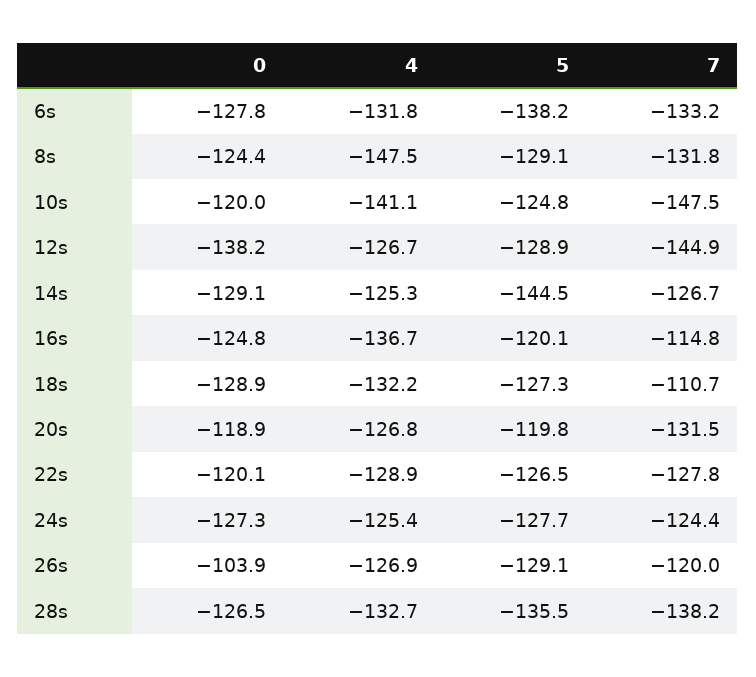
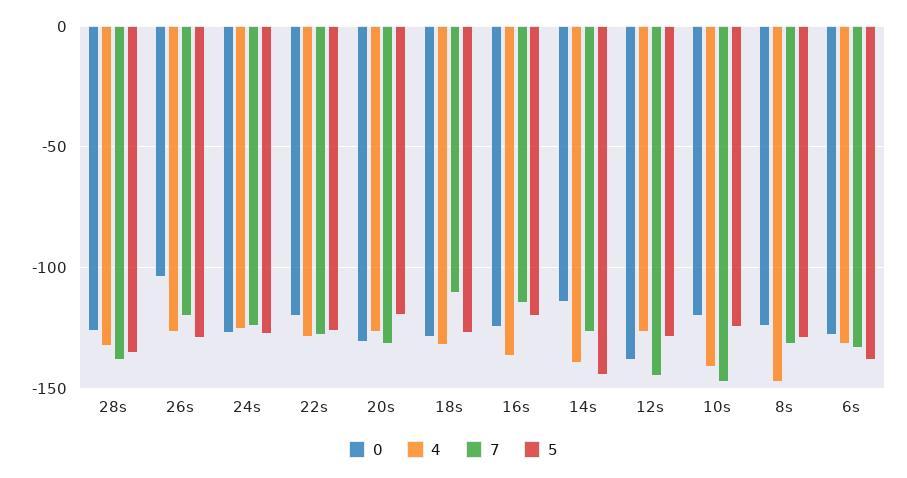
0, 14s: -129.1 -> -115
4, 14s: -125.3 -> -140
0, 20s: -118.9 -> -130

